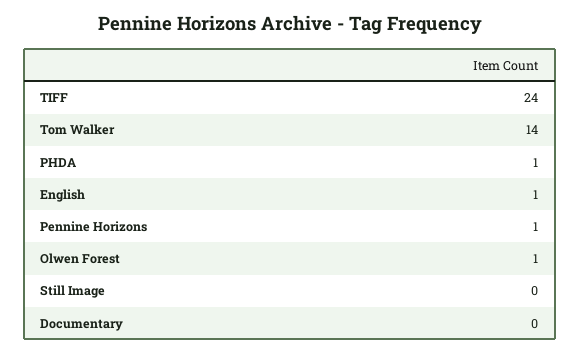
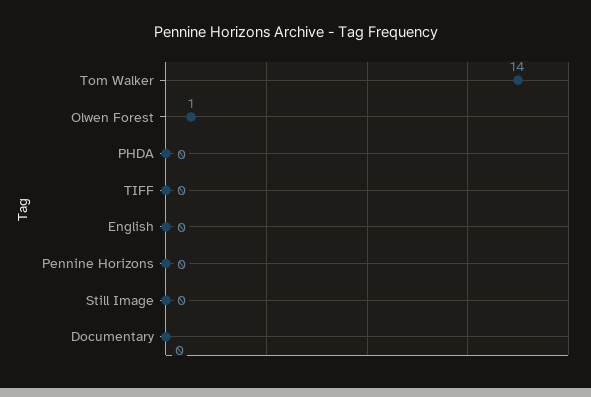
TIFF: 24 -> 0
PHDA: 1 -> 0
English: 1 -> 0
Pennine Horizons: 1 -> 0

